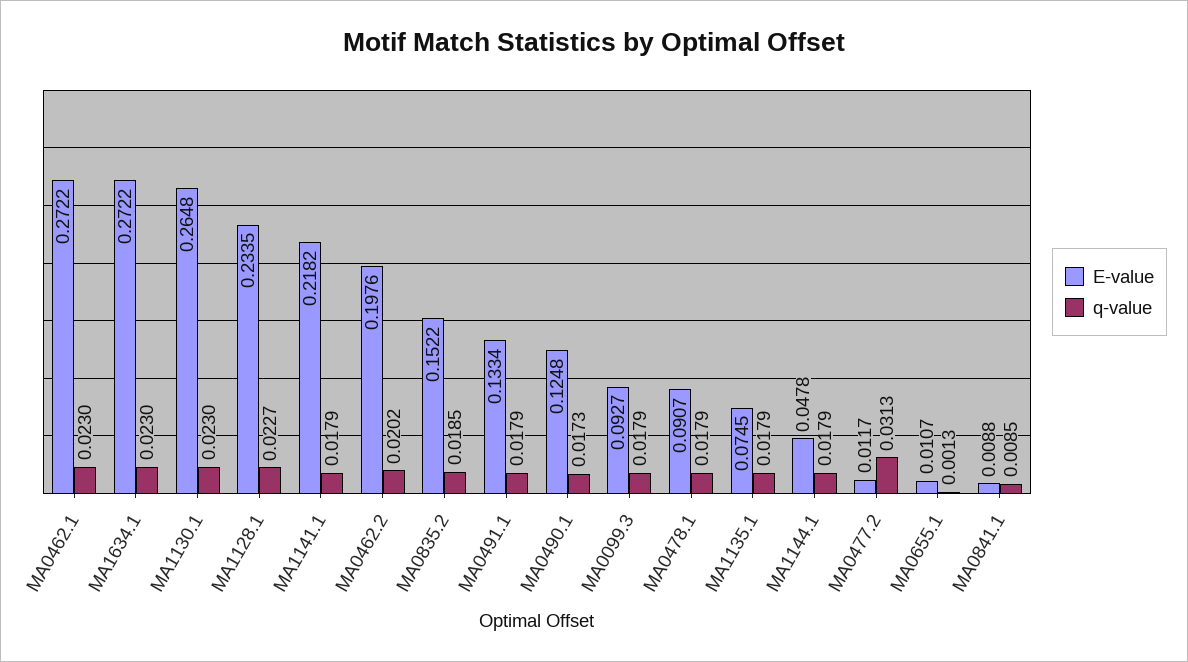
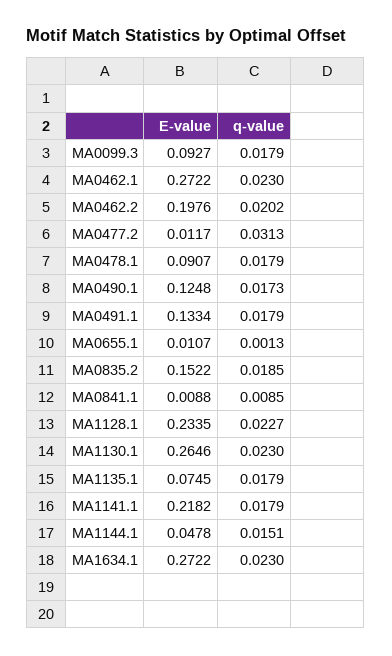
E-value, MA1130.1: 0.2648 -> 0.2646
q-value, MA1144.1: 0.0179 -> 0.0151

